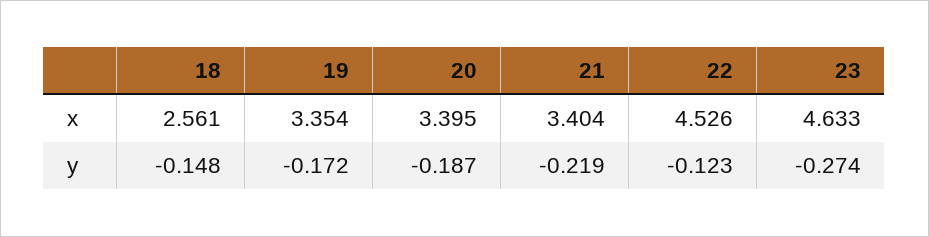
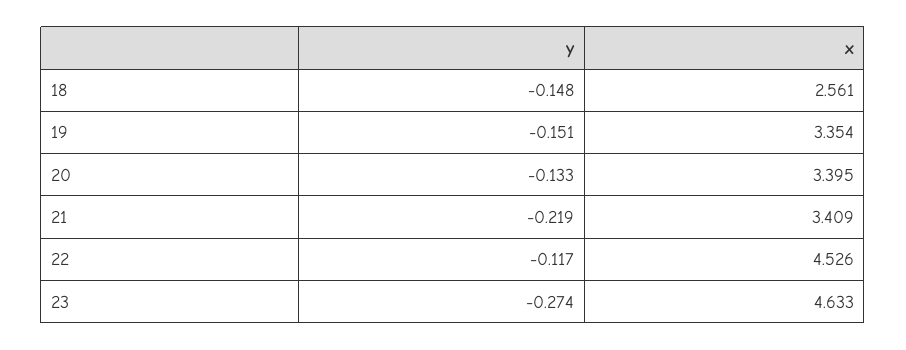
21, x: 3.404 -> 3.409
19, y: -0.172 -> -0.151
20, y: -0.187 -> -0.133
22, y: -0.123 -> -0.117

